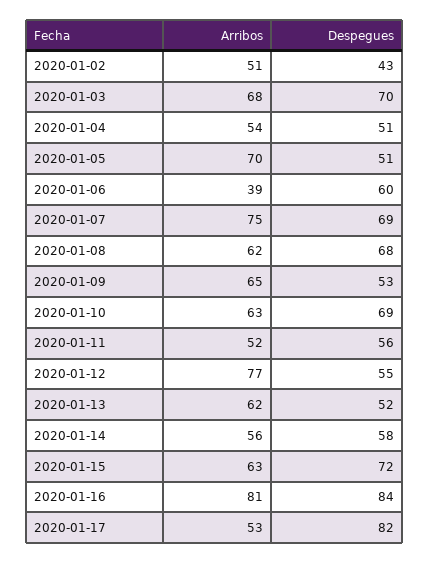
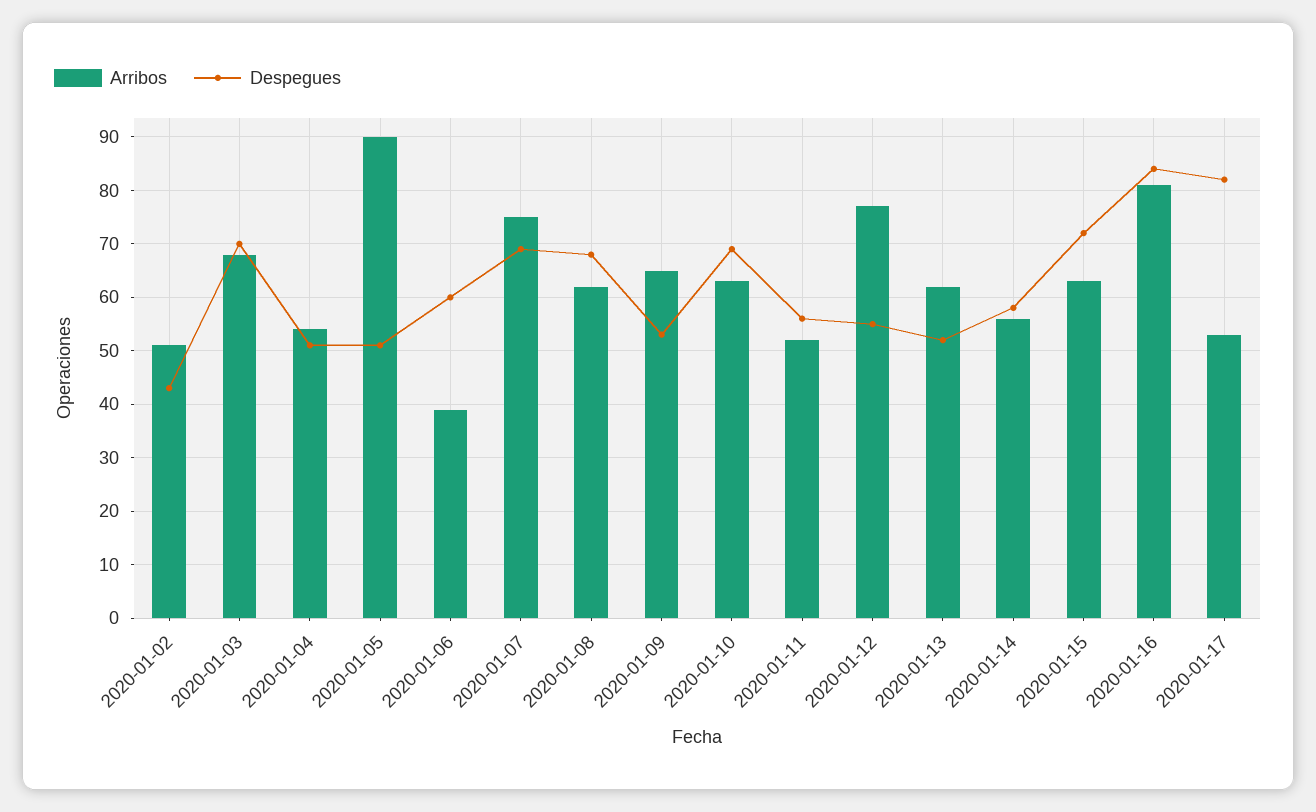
Arribos, 2020-01-05: 70 -> 90

